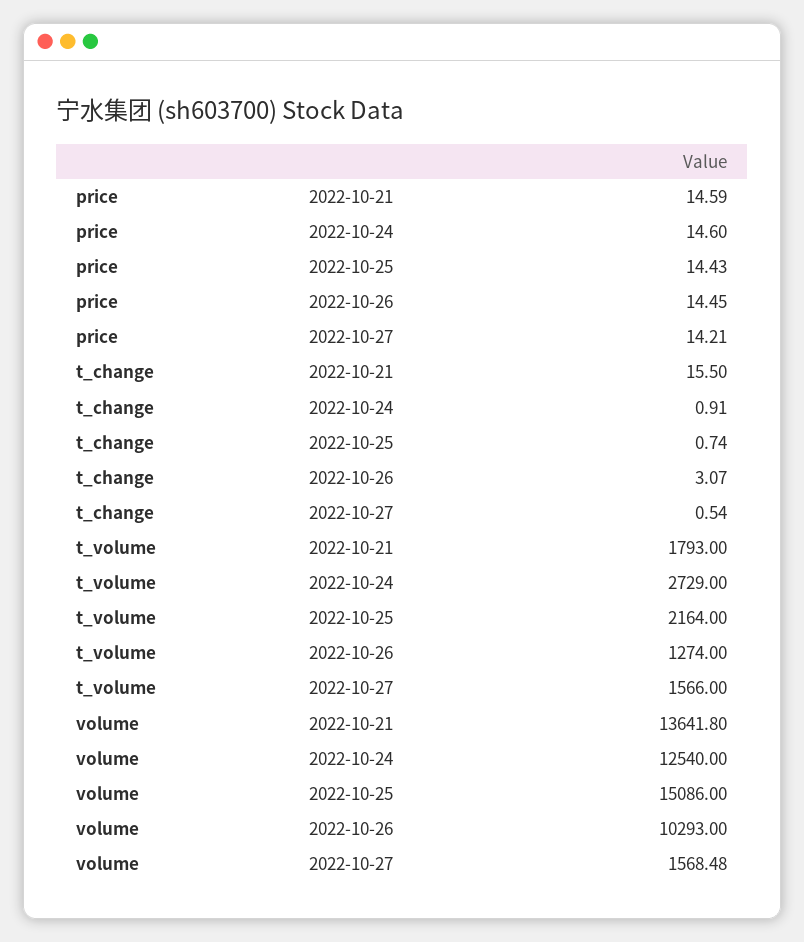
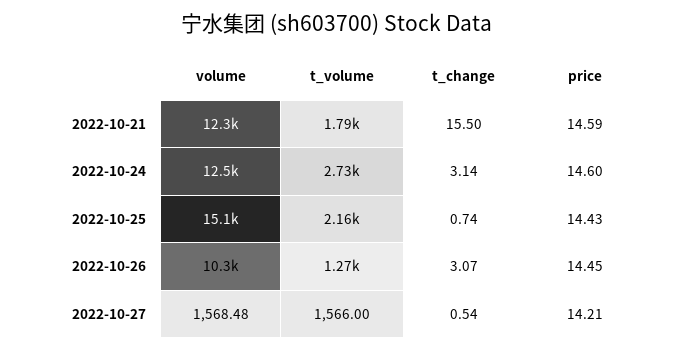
t_change, 2022-10-24: 0.91 -> 3.14
volume, 2022-10-21: 13641.8 -> 12300

